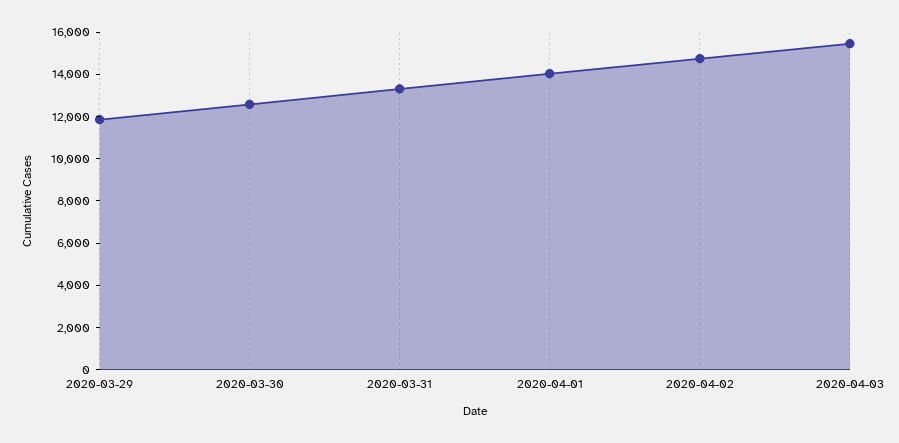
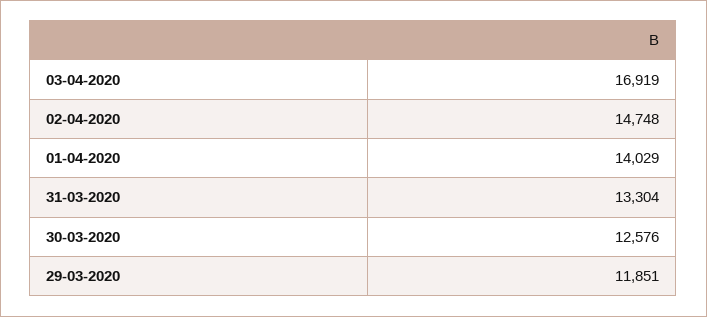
2020-04-03: 15500 -> 16919

